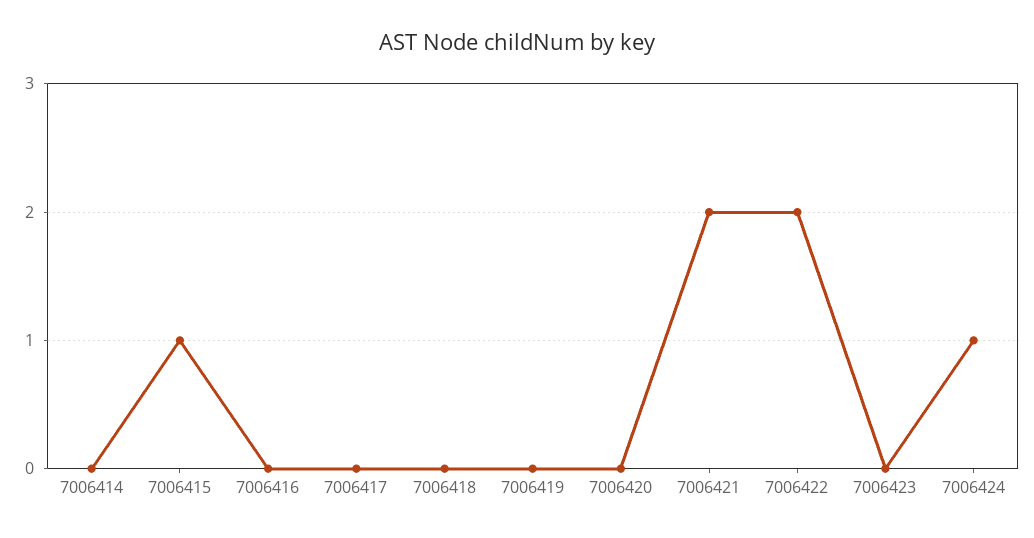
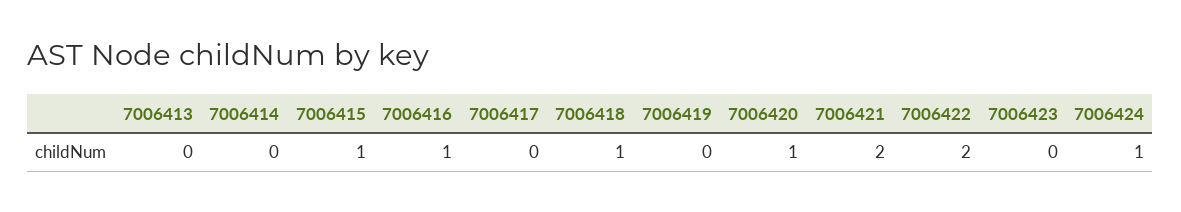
7006416: 0 -> 1
7006418: 0 -> 1
7006420: 0 -> 1
7006413: none -> 0

